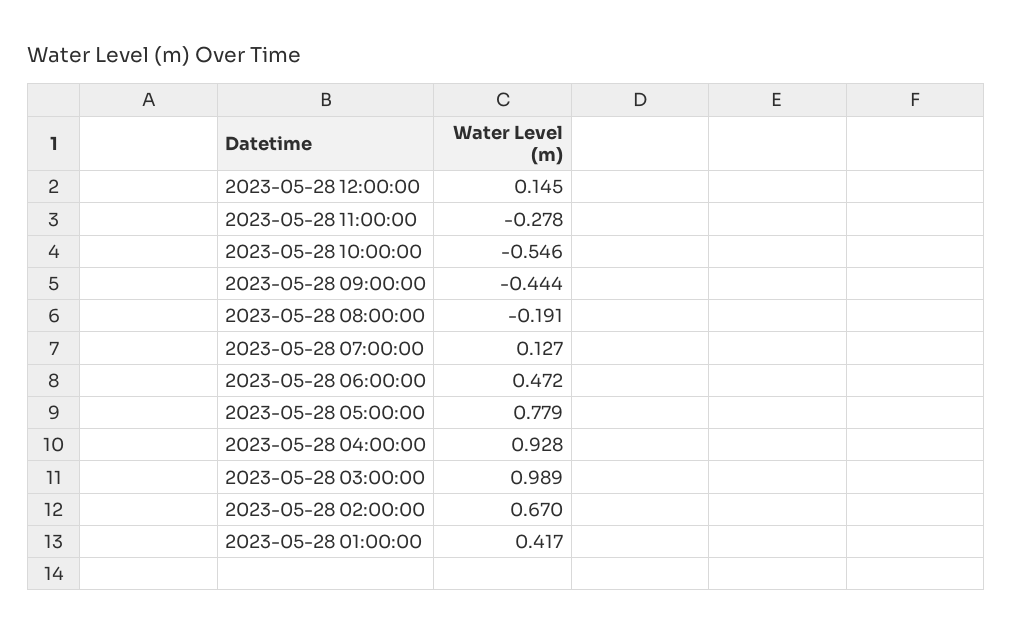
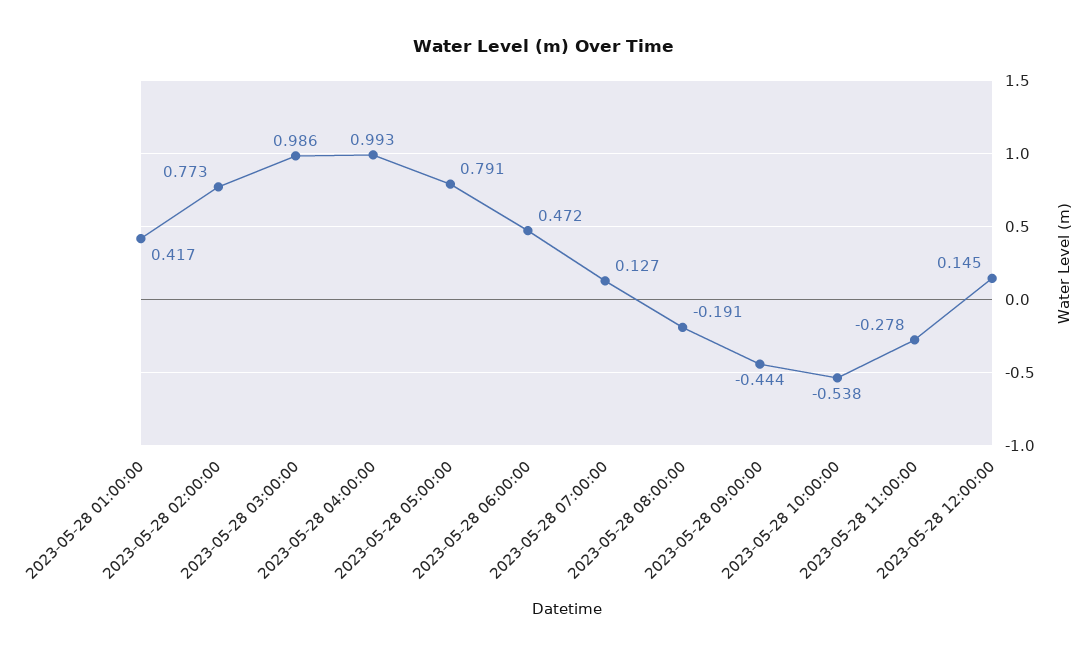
2023-05-28 10:00:00: -0.546 -> -0.538
2023-05-28 05:00:00: 0.779 -> 0.791
2023-05-28 04:00:00: 0.928 -> 0.993
2023-05-28 03:00:00: 0.989 -> 0.986
2023-05-28 02:00:00: 0.67 -> 0.773

